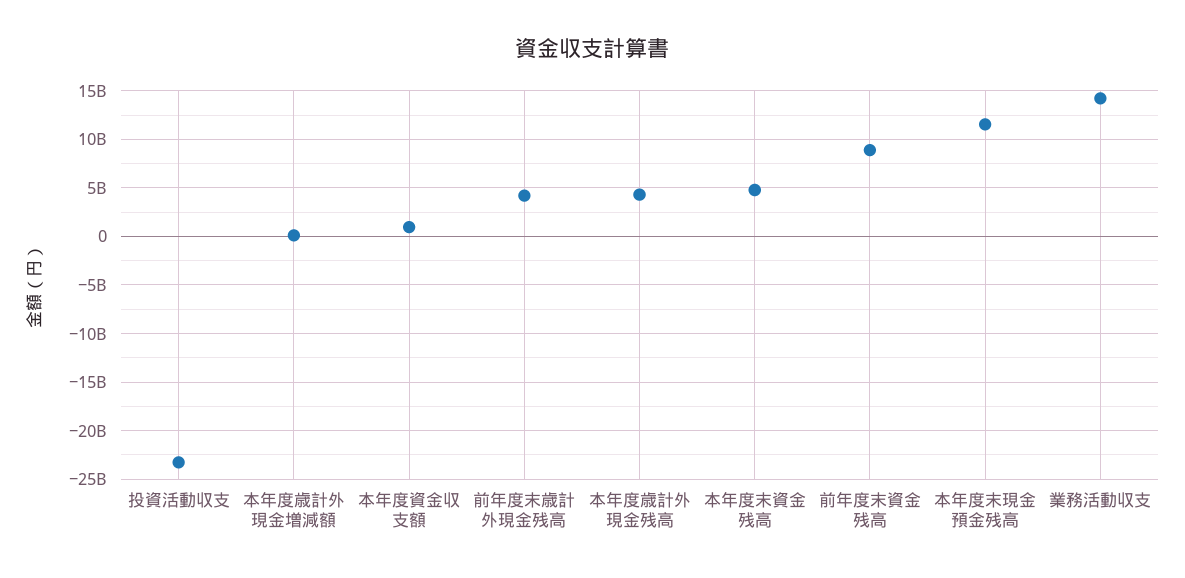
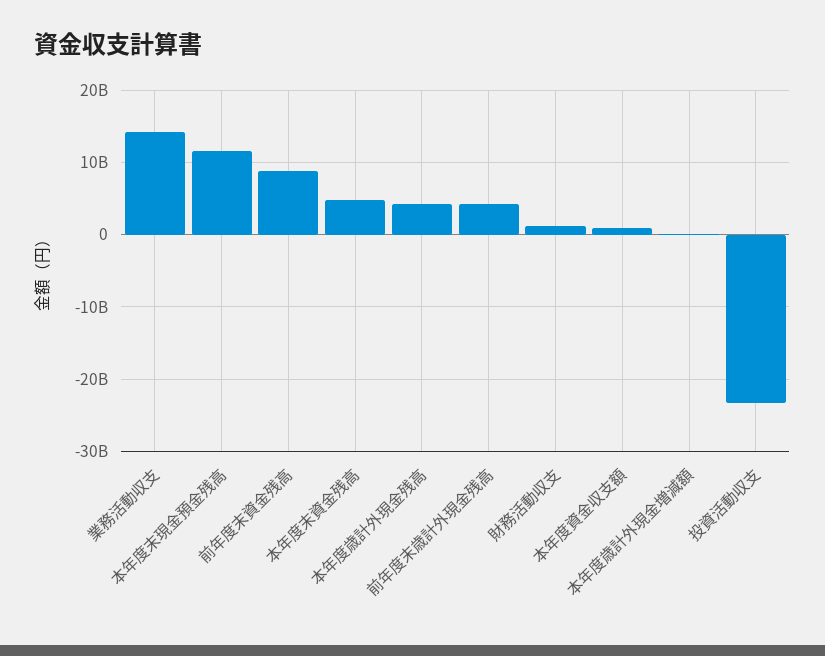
財務活動収支: none -> 1000000000

